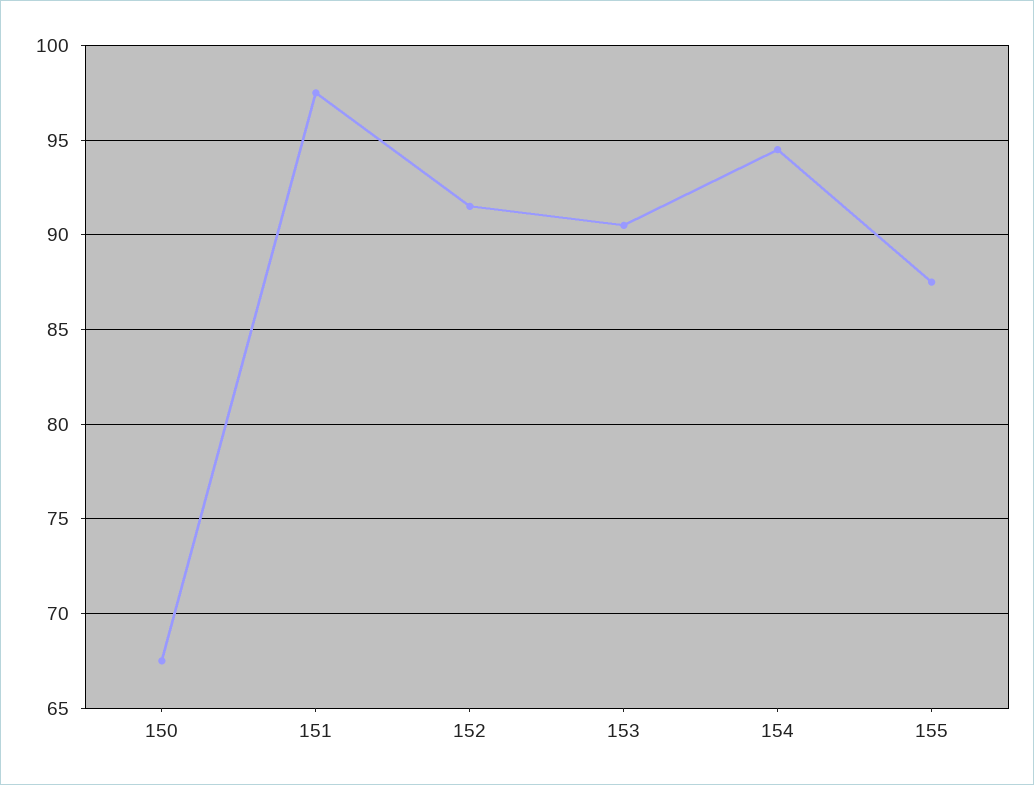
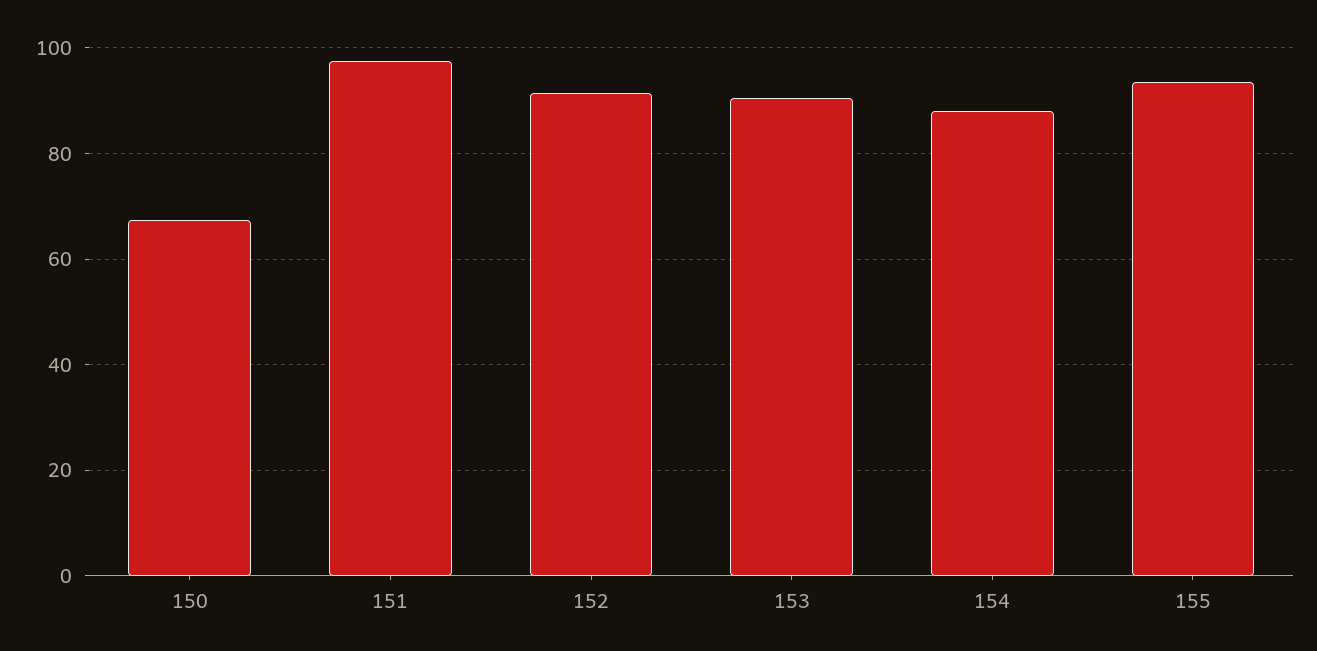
154: 94.5 -> 88
155: 87.5 -> 94

